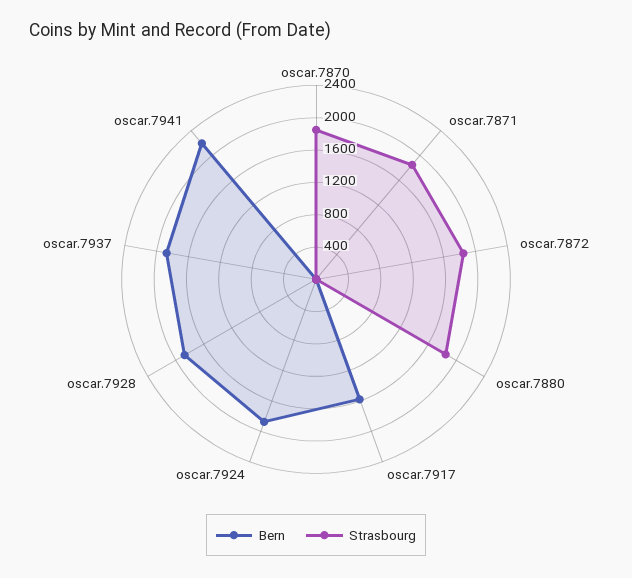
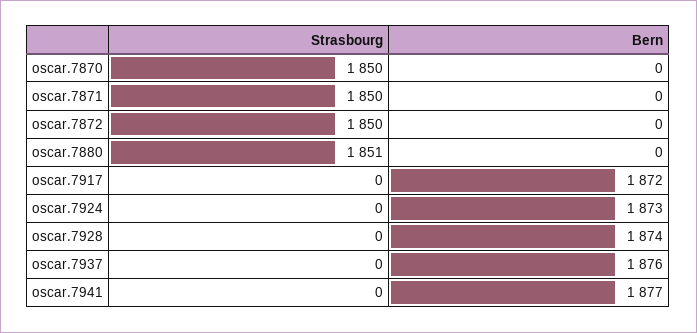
Bern, oscar.7917: 1600 -> 1872
Bern, oscar.7941: 2200 -> 1877

